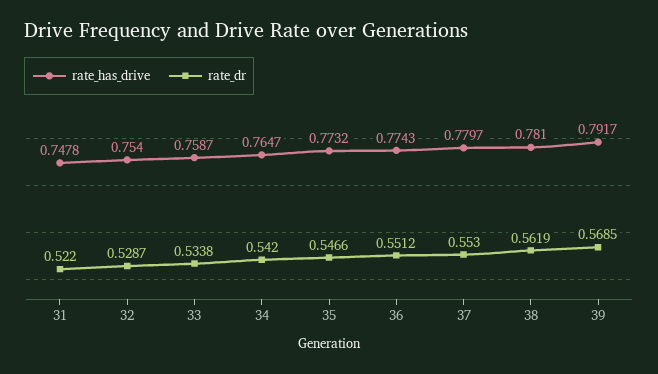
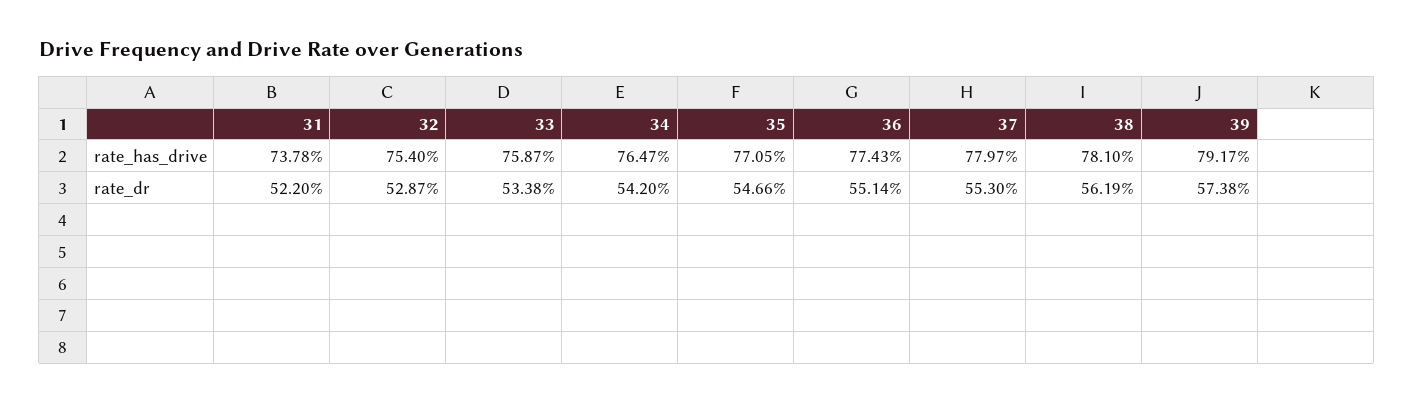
rate_has_drive, 31: 0.7478 -> 0.7378
rate_has_drive, 35: 0.7732 -> 0.7705
rate_dr, 36: 0.5512 -> 0.5514
rate_dr, 39: 0.5685 -> 0.5738

